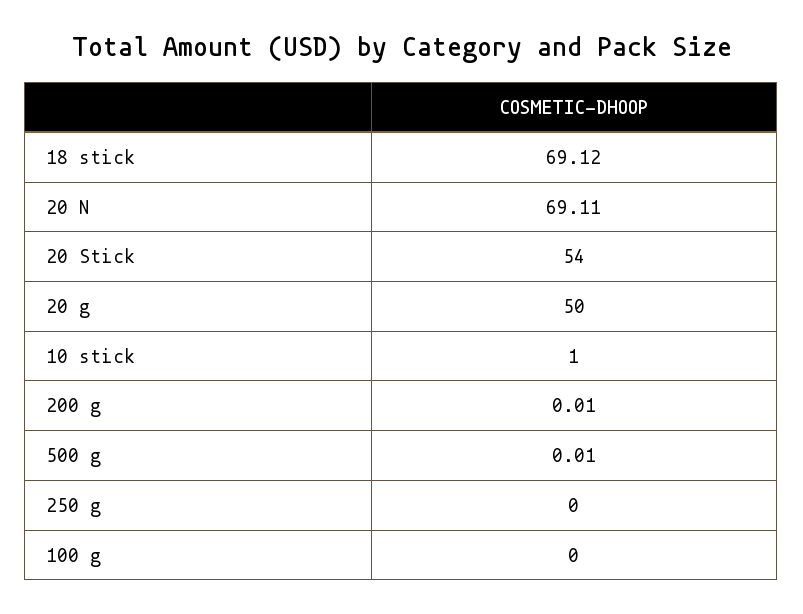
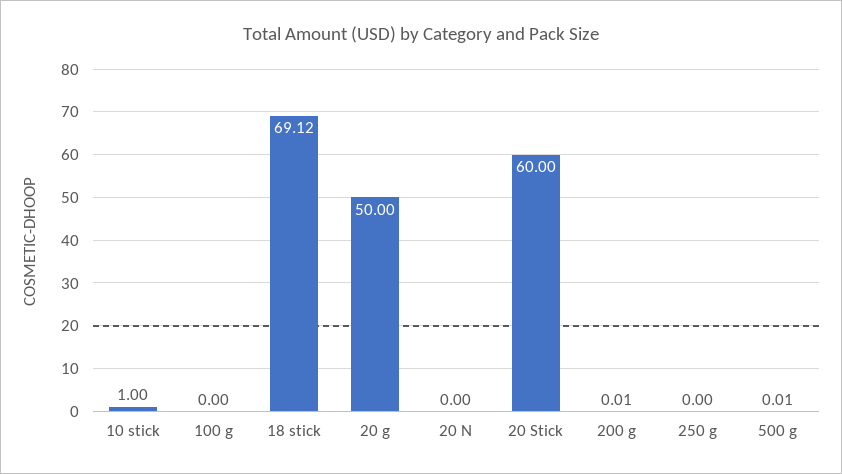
20 N: 69.11 -> 0
20 Stick: 54 -> 60

